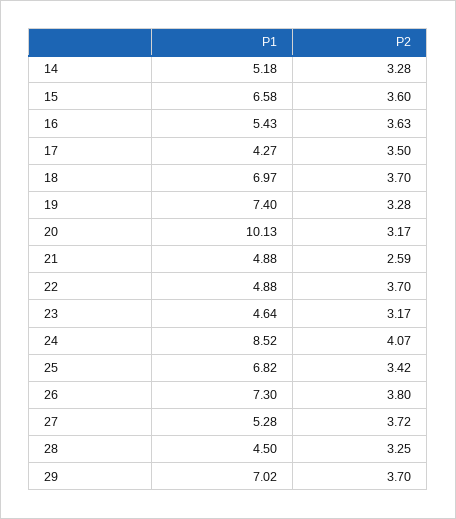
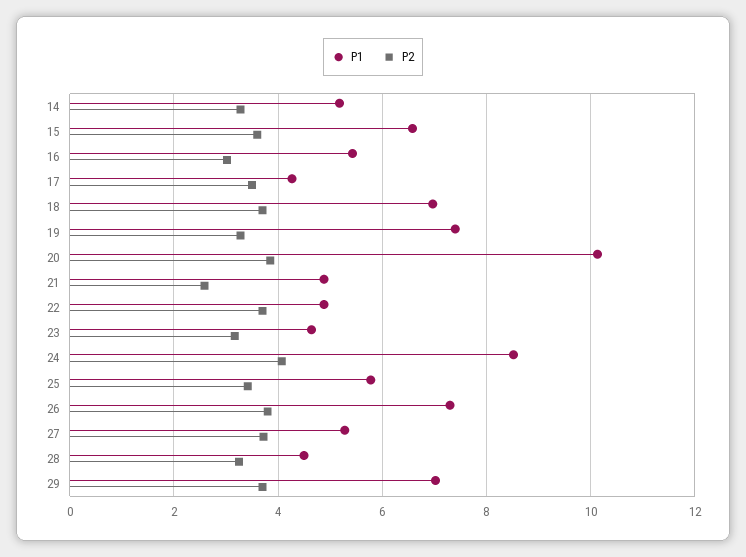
P2, 16: 3.63 -> 3
P2, 20: 3.17 -> 3.8
P1, 25: 6.82 -> 5.8

